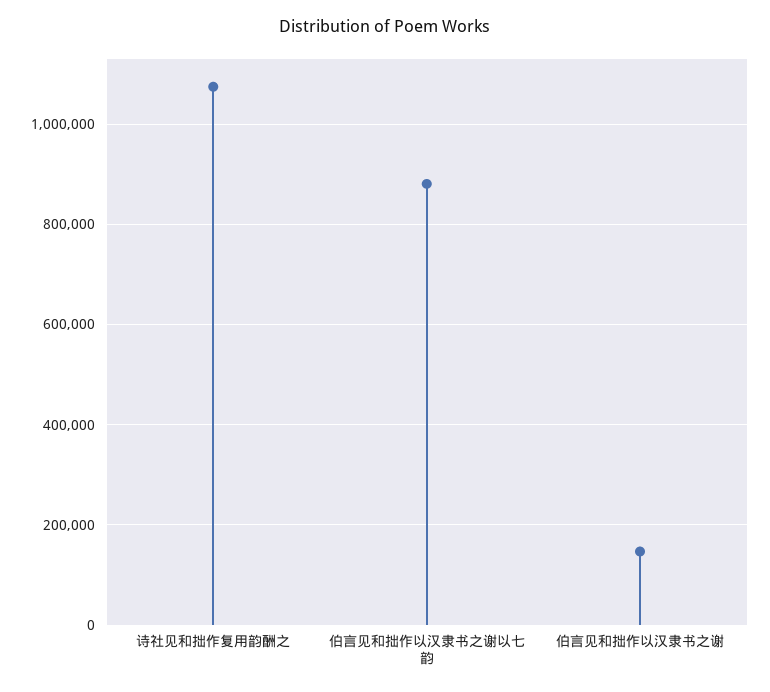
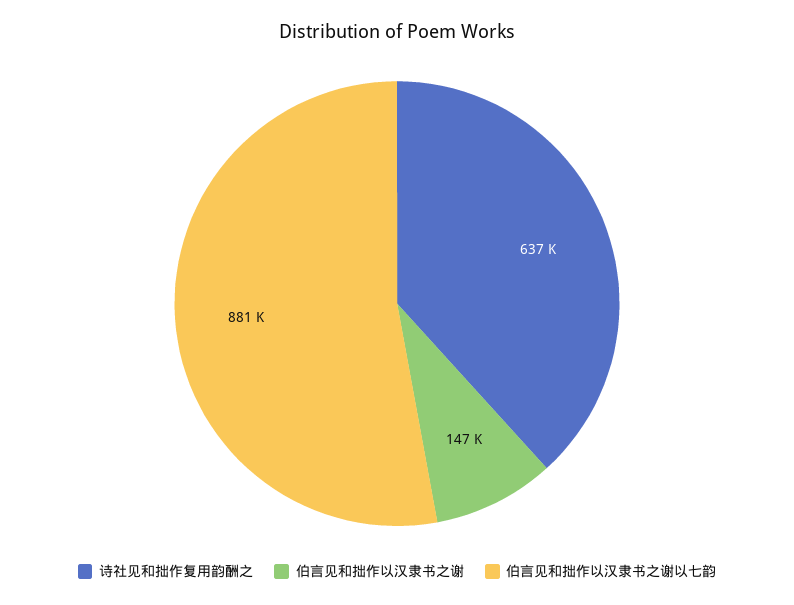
诗社见和拙作复用韵酬之: 1080000 -> 637000

